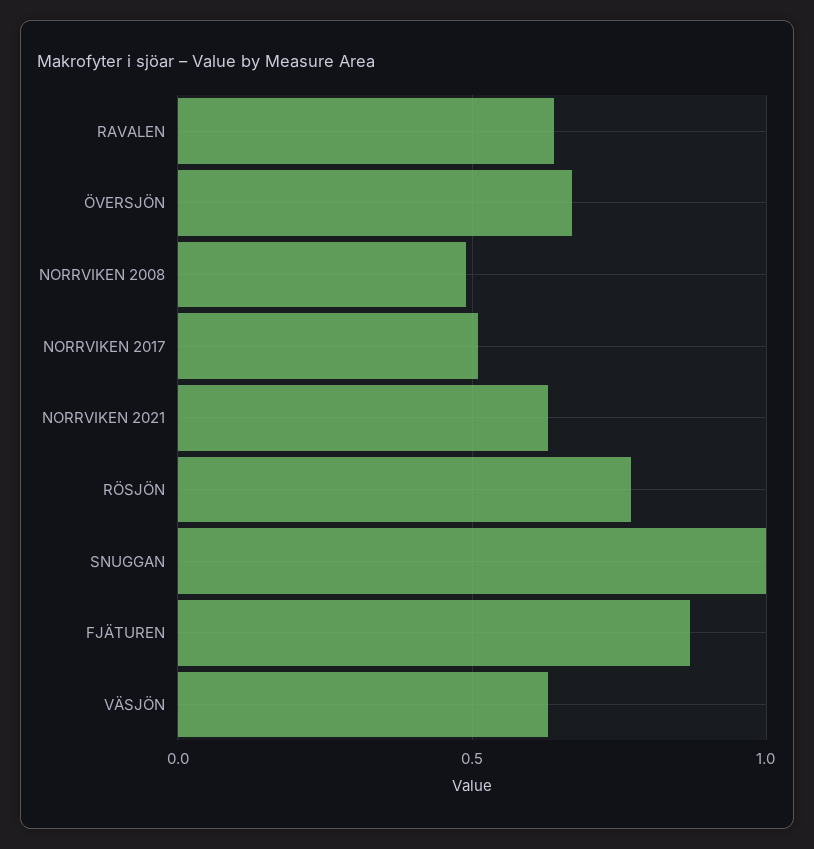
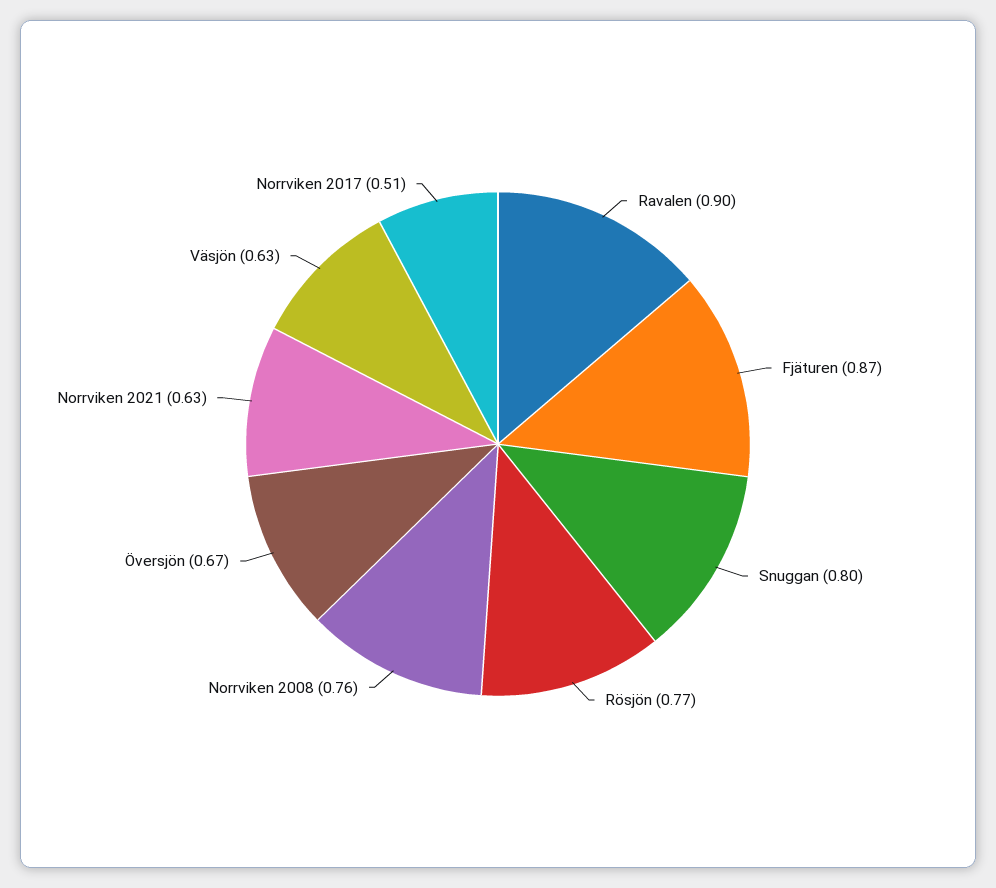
RAVALEN: 0.65 -> 0.9
NORRVIKEN 2008: 0.5 -> 0.76
SNUGGAN: 1 -> 0.8

